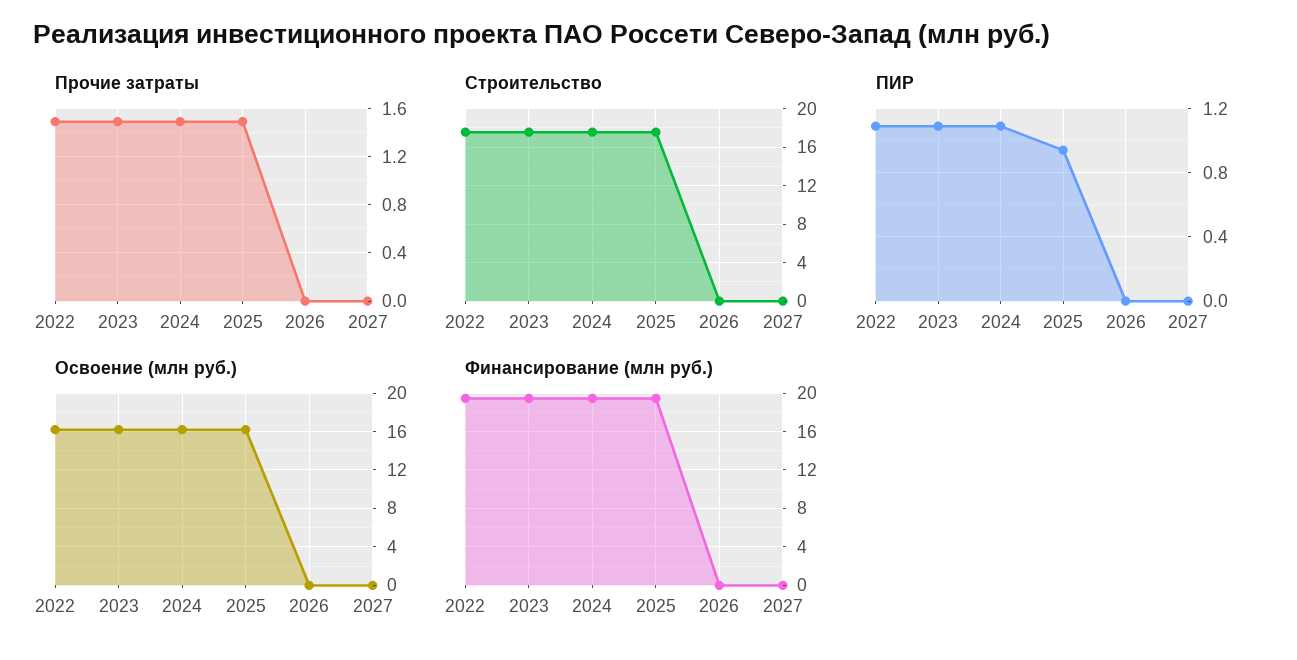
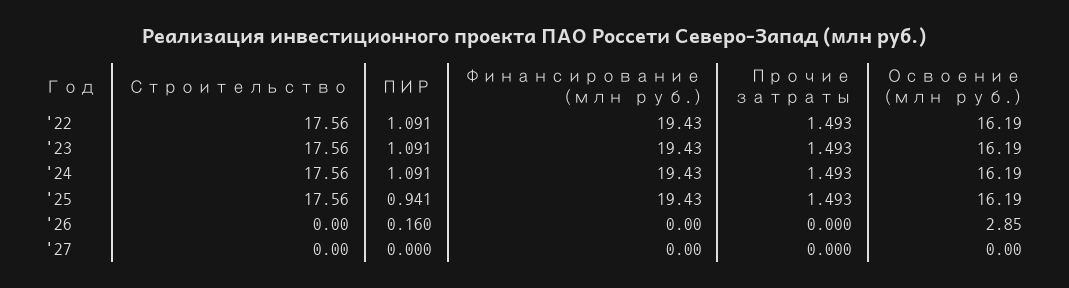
ПИР, 2026: 0 -> 0.16
Освоение (млн руб.), 2026: 0 -> 2.85

